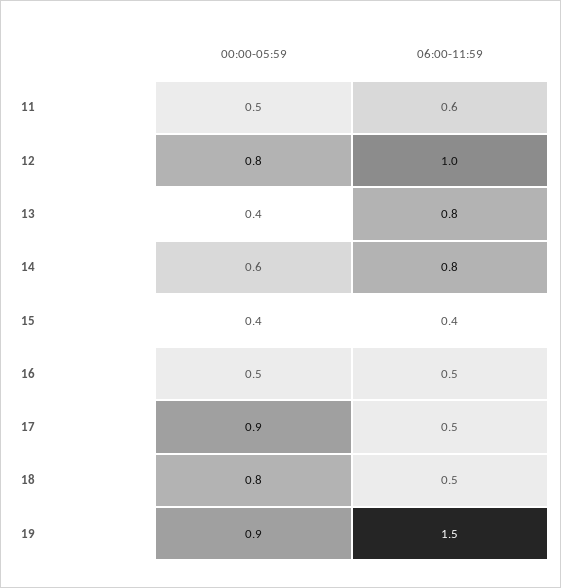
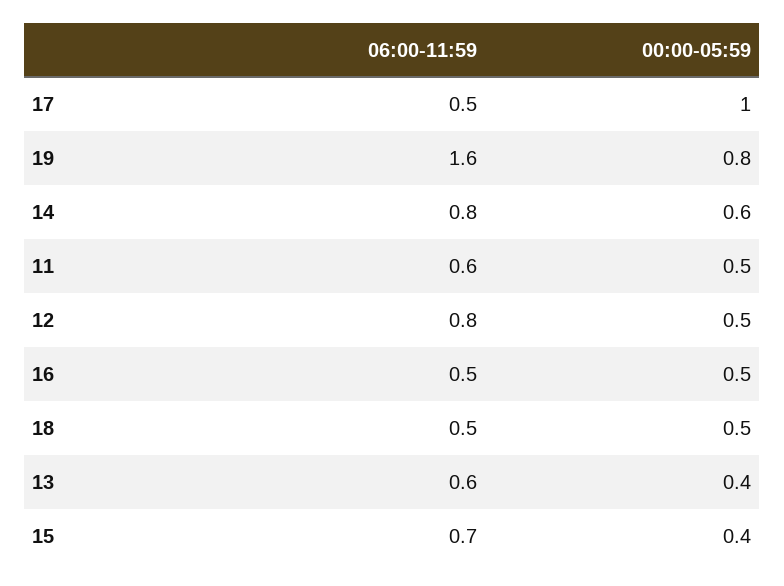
00:00-05:59, 12: 0.8 -> 0.5
06:00-11:59, 12: 1 -> 0.8
06:00-11:59, 13: 0.8 -> 0.6
06:00-11:59, 15: 0.4 -> 0.7
00:00-05:59, 17: 0.9 -> 1
00:00-05:59, 18: 0.8 -> 0.5
00:00-05:59, 19: 0.9 -> 0.8
06:00-11:59, 19: 1.5 -> 1.6

